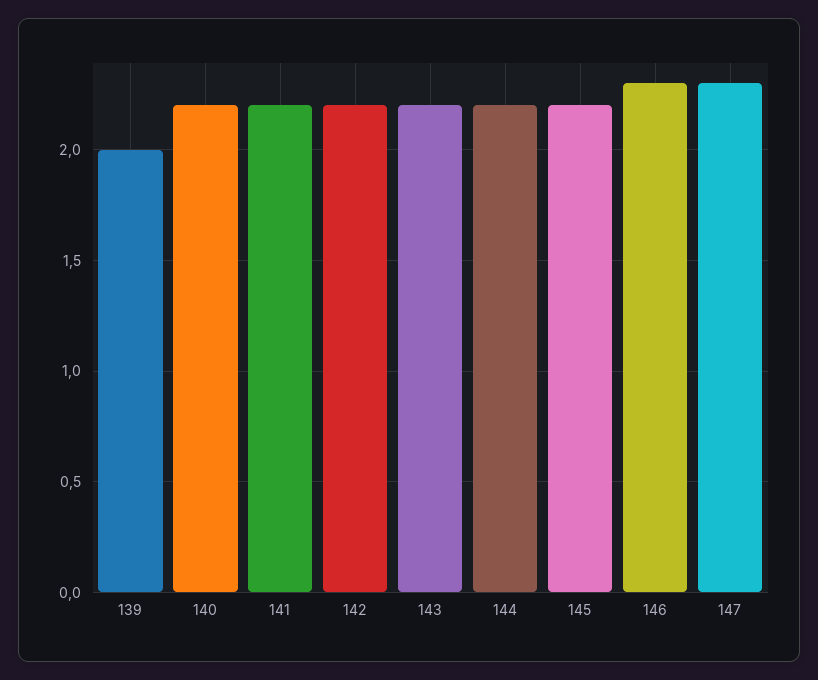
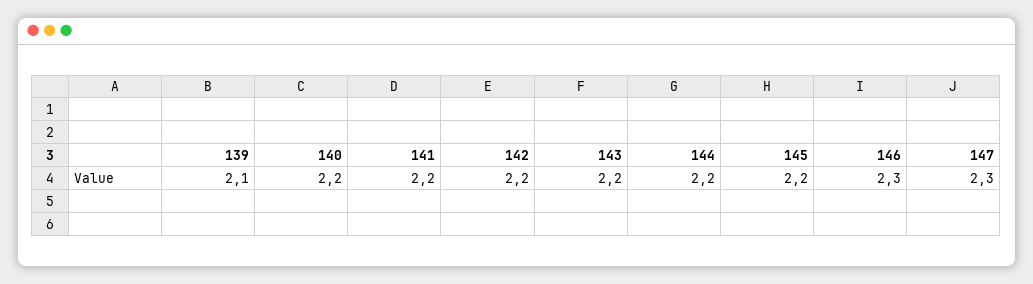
139: 2 -> 2.1

